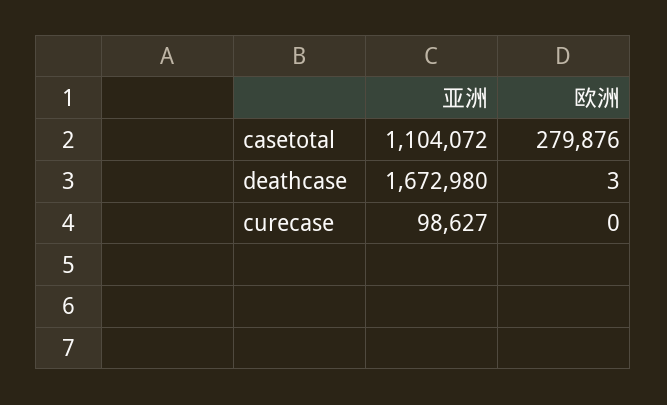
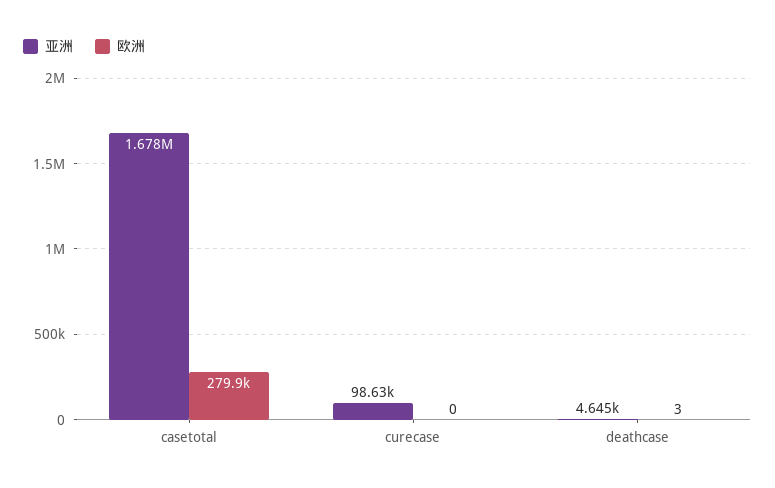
亚洲, casetotal: 1104072 -> 1678000
亚洲, deathcase: 1672980 -> 4645

